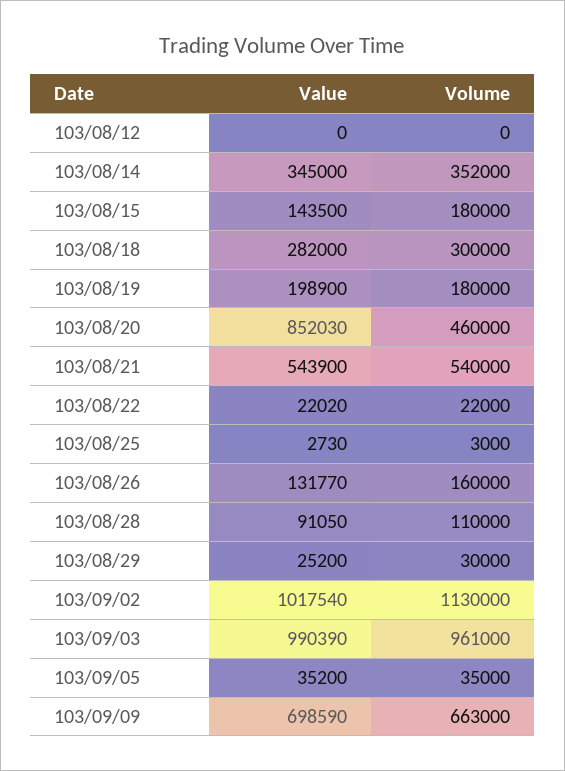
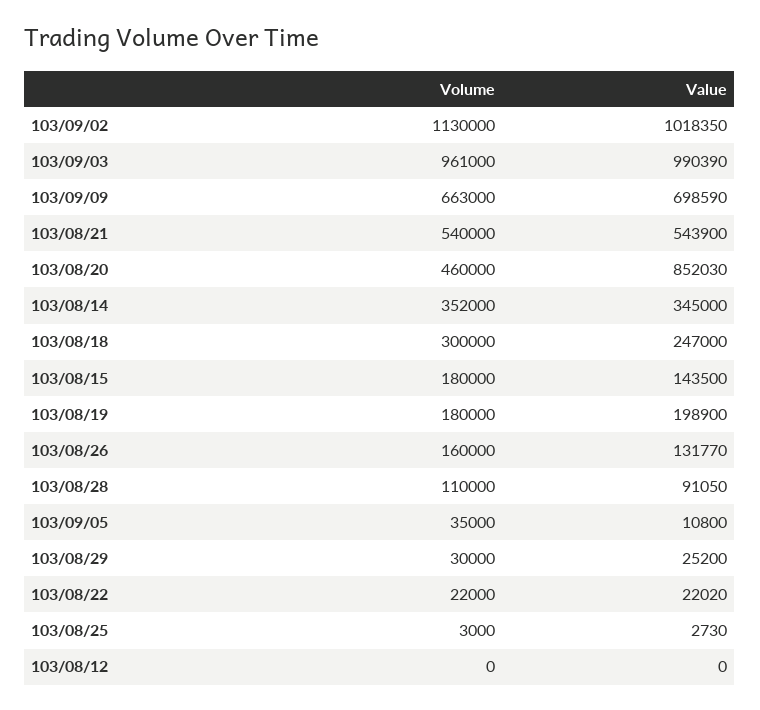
Value, 103/08/18: 282000 -> 247000
Value, 103/09/02: 1017540 -> 1018350
Value, 103/09/05: 35200 -> 10800

